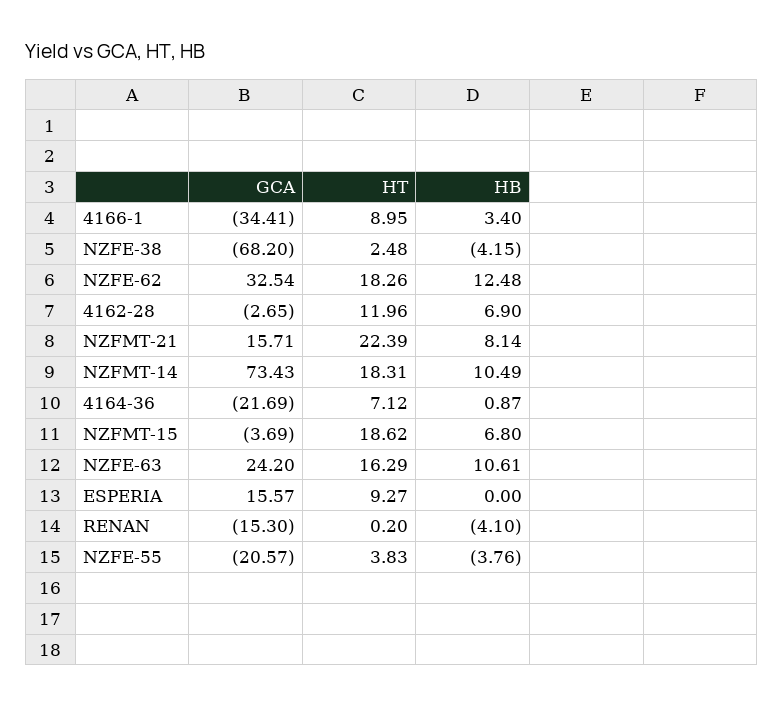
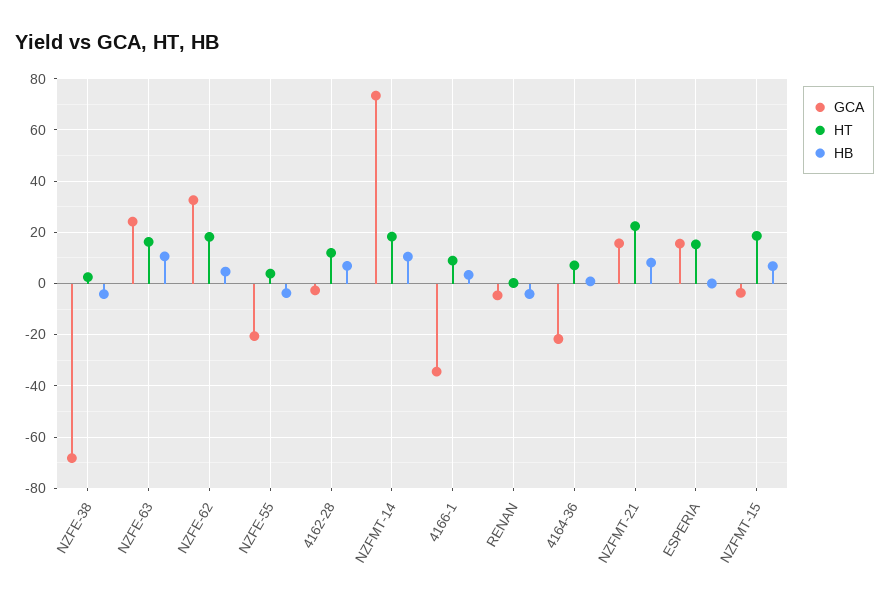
HB, NZFE-62: 12.48 -> 5
HT, ESPERIA: 9.27 -> 15
GCA, RENAN: -15.3 -> -5

